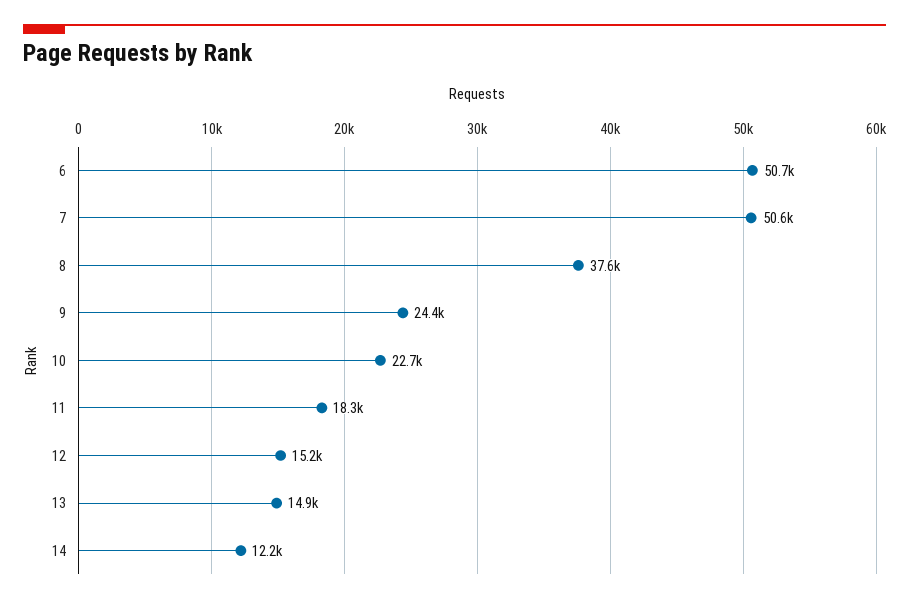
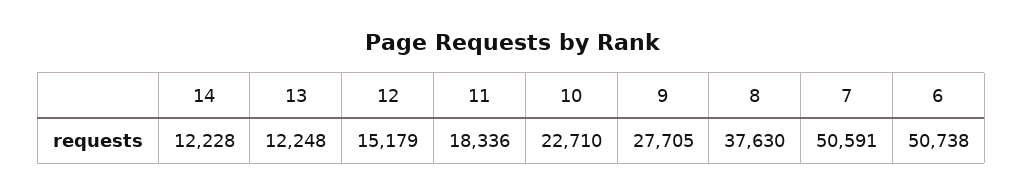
9: 24400 -> 27705
13: 14900 -> 12248

